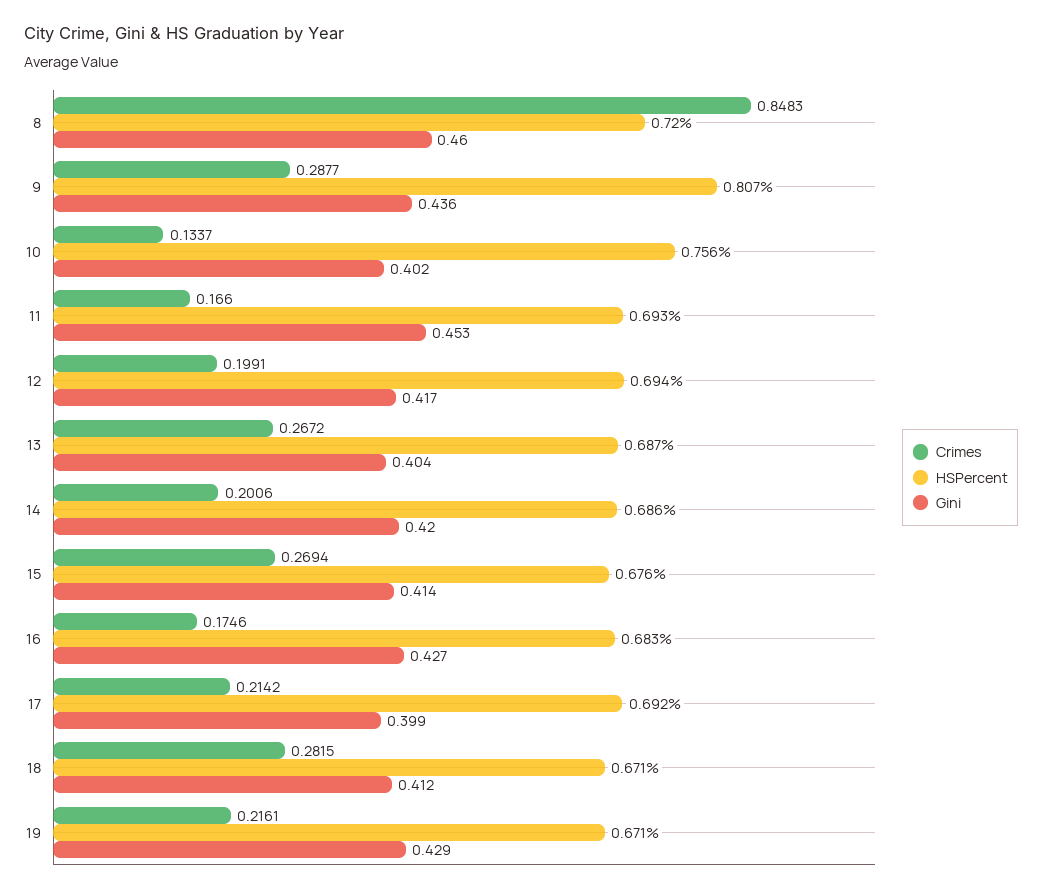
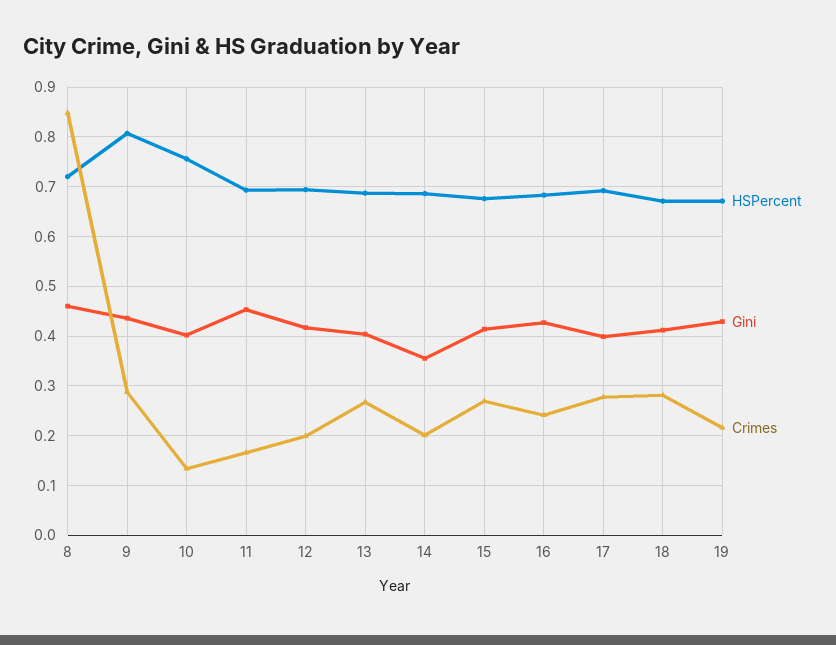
Gini, 14: 0.42 -> 0.36
Crimes, 16: 0.1746 -> 0.24
Crimes, 17: 0.2142 -> 0.28

